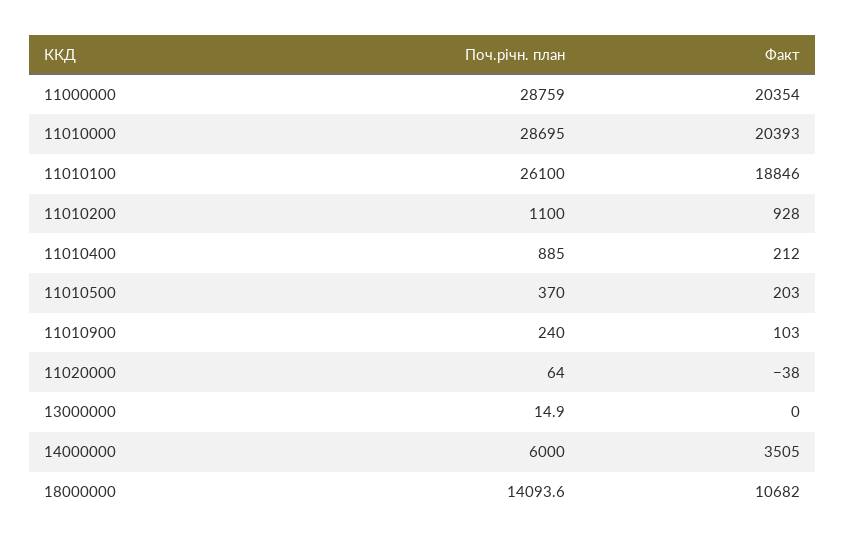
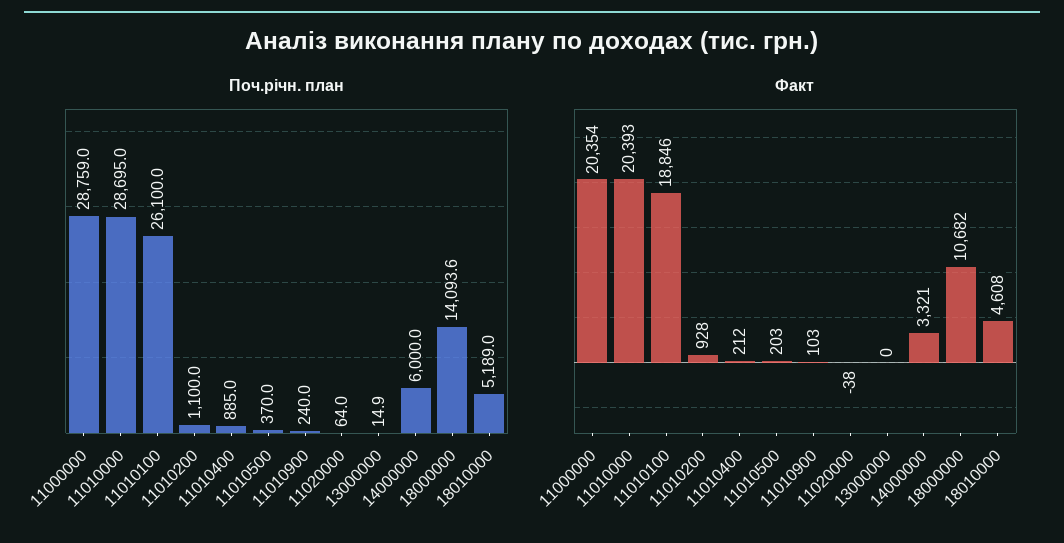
Факт, 14000000: 3505 -> 3321
Поч.річн. план, 18010000: none -> 5189
Факт, 18010000: none -> 4608

